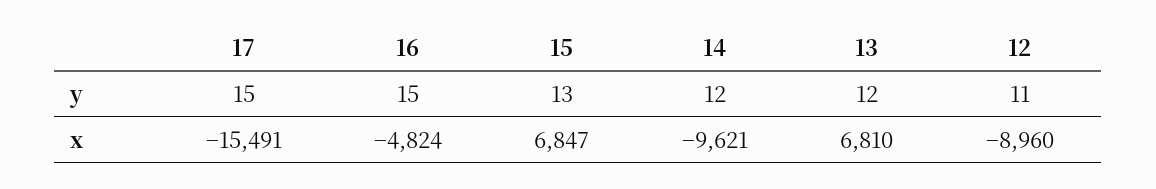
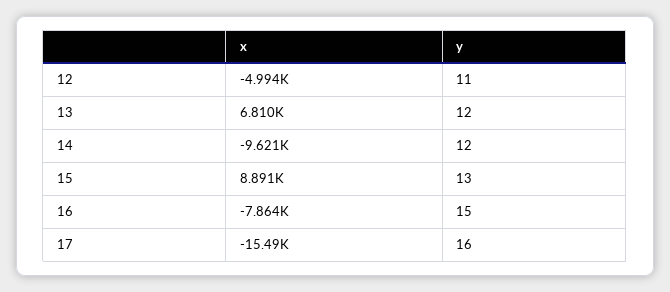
17, y: 15 -> 16
16, x: -4824 -> -7864
15, x: 6847 -> 8891
12, x: -8960 -> -4994

